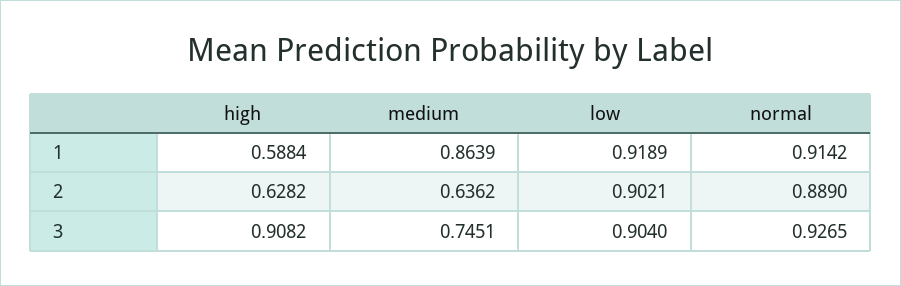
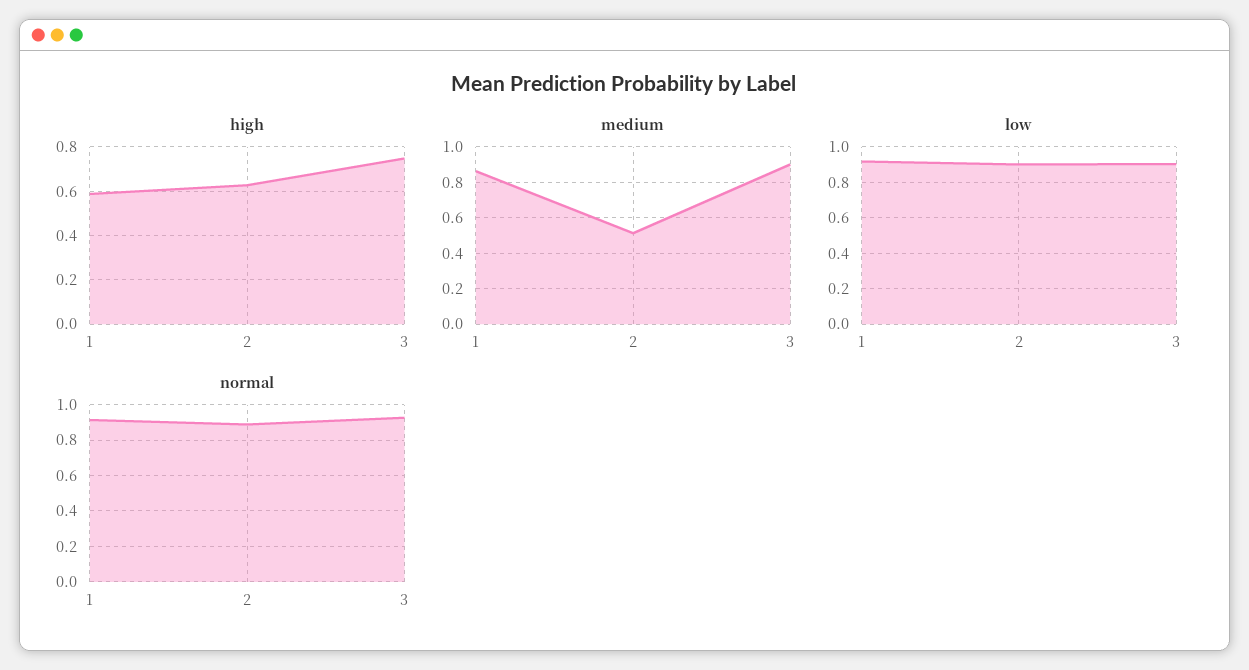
medium, 2: 0.6362 -> 0.5
high, 3: 0.9082 -> 0.75
medium, 3: 0.7451 -> 0.9

